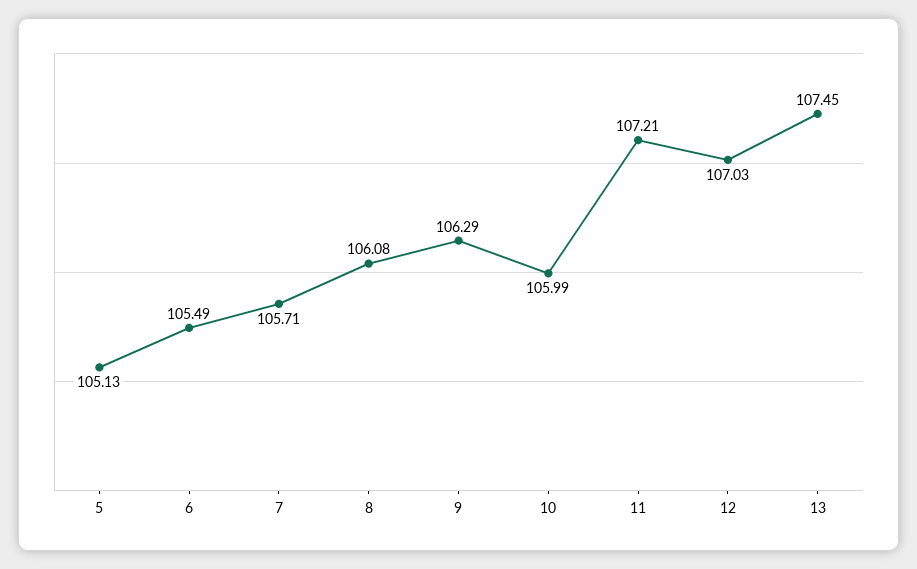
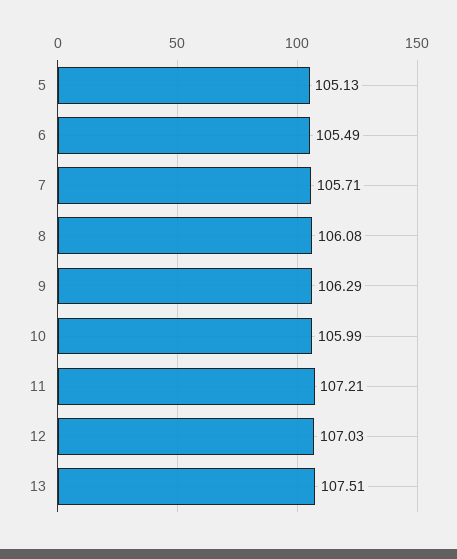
13: 107.45 -> 107.51

